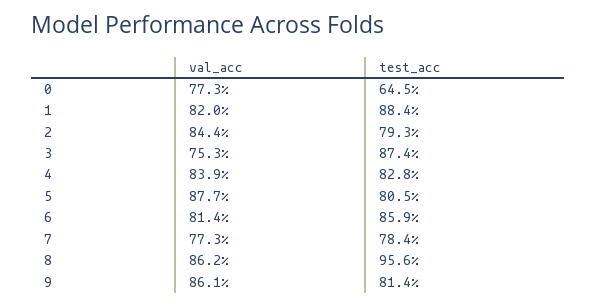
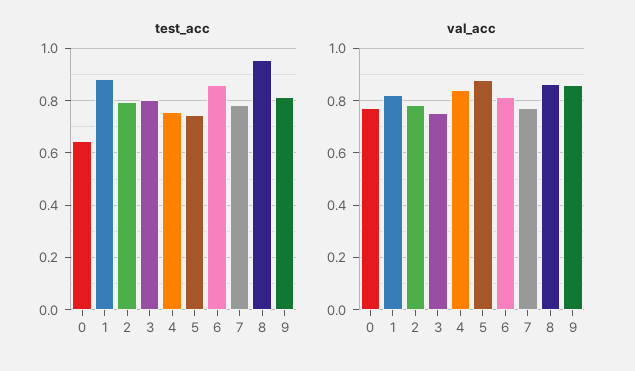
val_acc, 2: 0.844 -> 0.775
test_acc, 3: 0.874 -> 0.8
test_acc, 4: 0.828 -> 0.75
test_acc, 5: 0.805 -> 0.75

